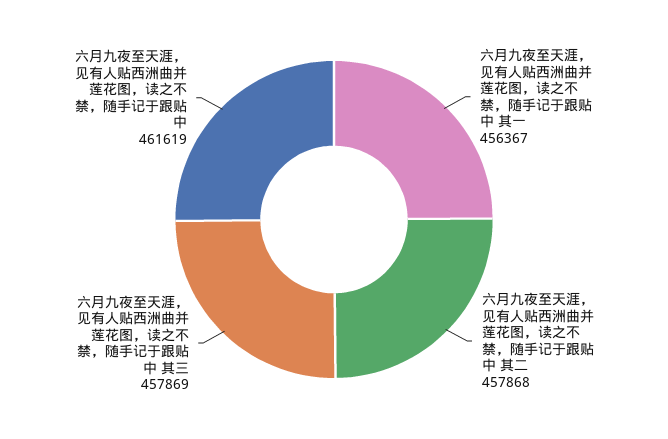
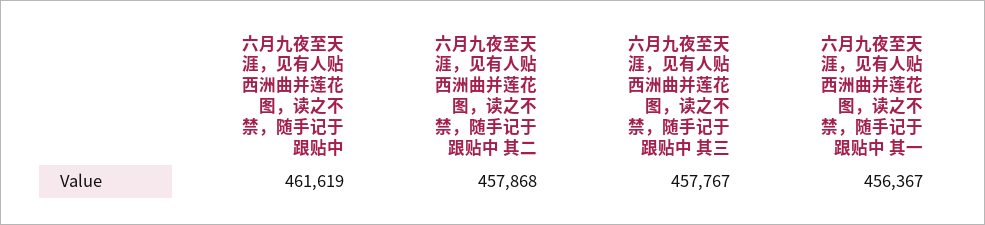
六月九夜至天涯，见有人贴西洲曲并莲花图，读之不禁，随手记于跟贴中 其三: 457869 -> 457767

